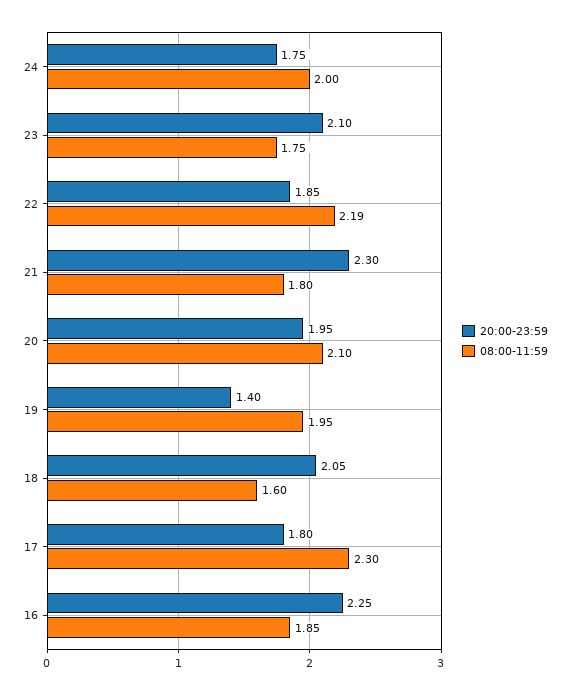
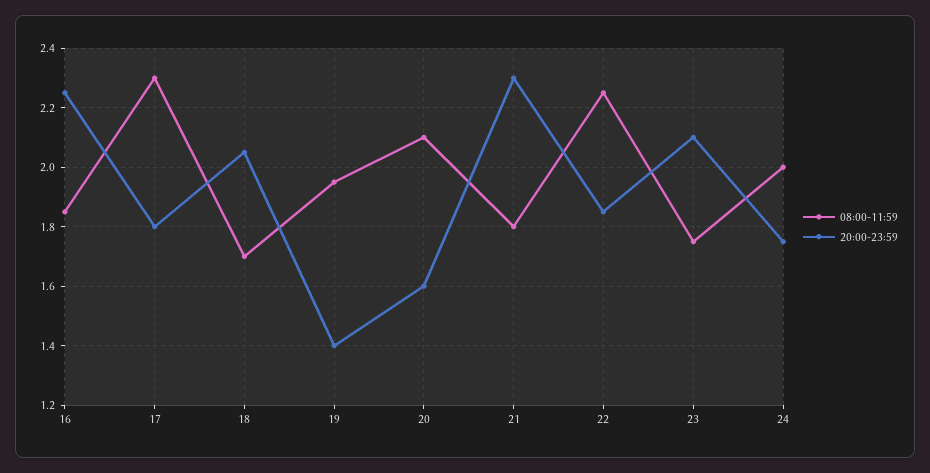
08:00-11:59, 22: 2.19 -> 2.25
20:00-23:59, 20: 1.95 -> 1.6
08:00-11:59, 18: 1.6 -> 1.7

